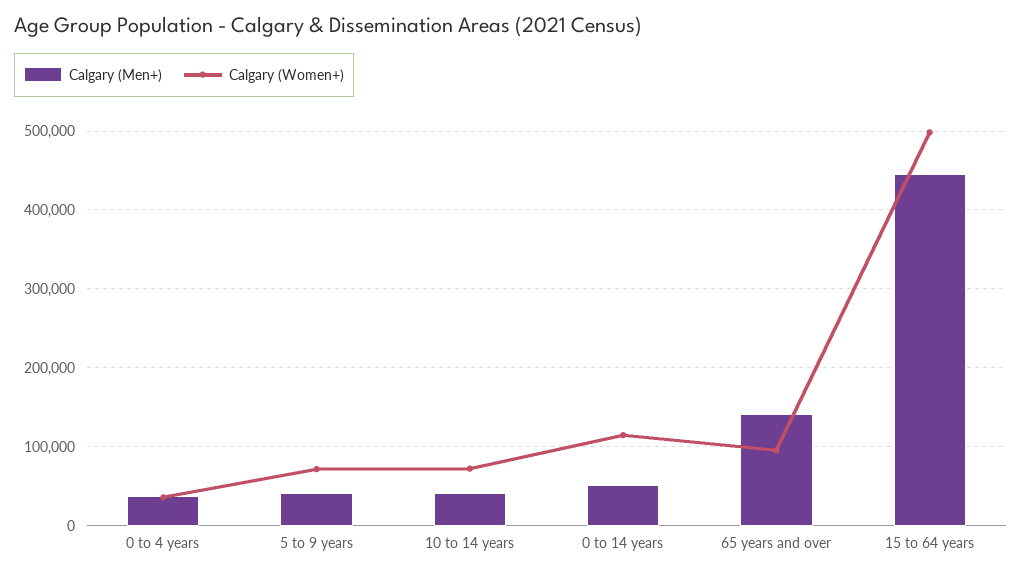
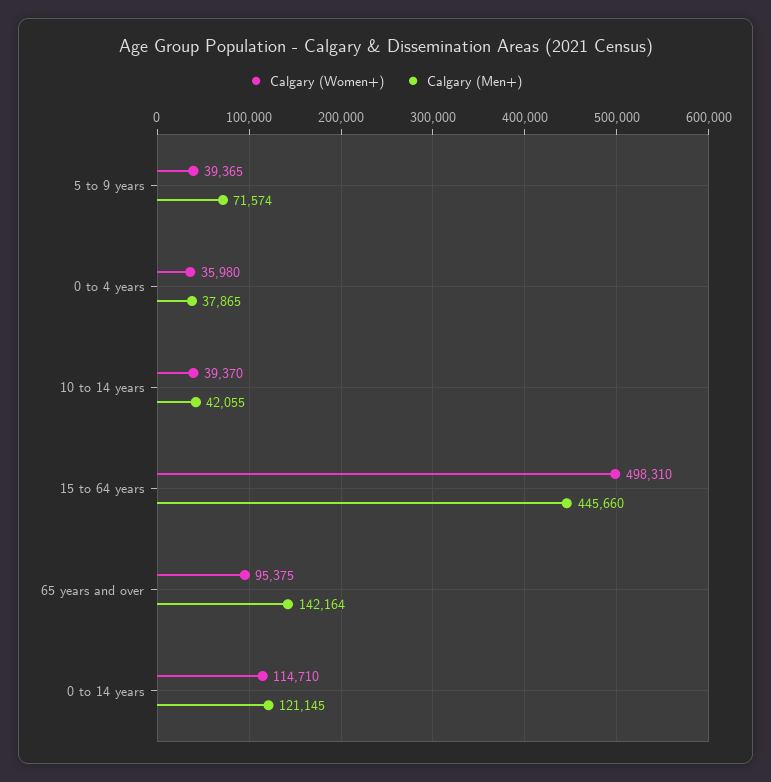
Calgary (Men+), 5 to 9 years: 40000 -> 71574
Calgary (Women+), 5 to 9 years: 70000 -> 39365
Calgary (Women+), 10 to 14 years: 70000 -> 39370
Calgary (Men+), 0 to 14 years: 50000 -> 121145

